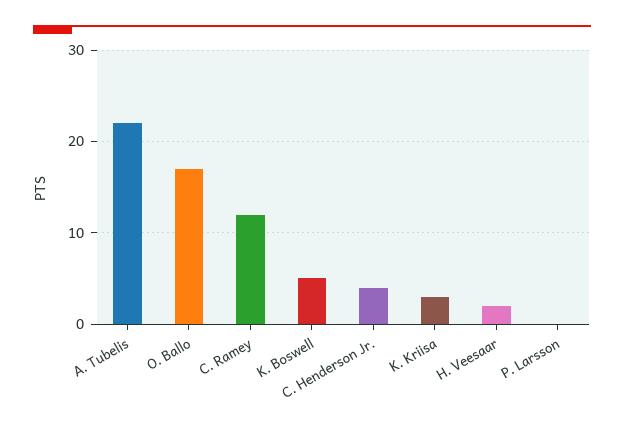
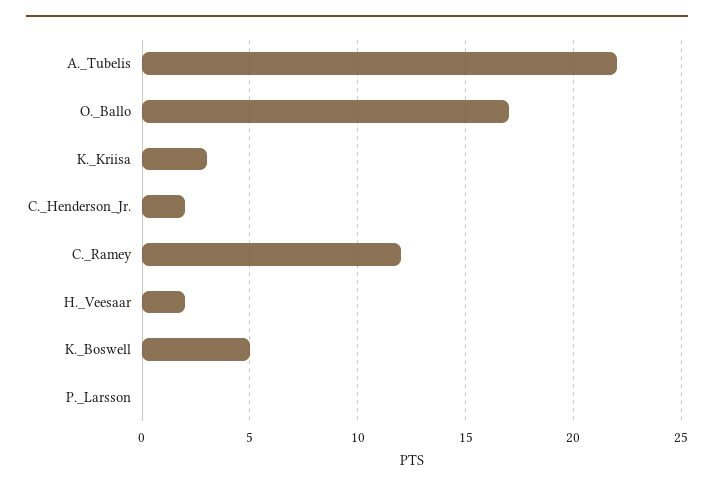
C. Henderson Jr.: 4 -> 2

